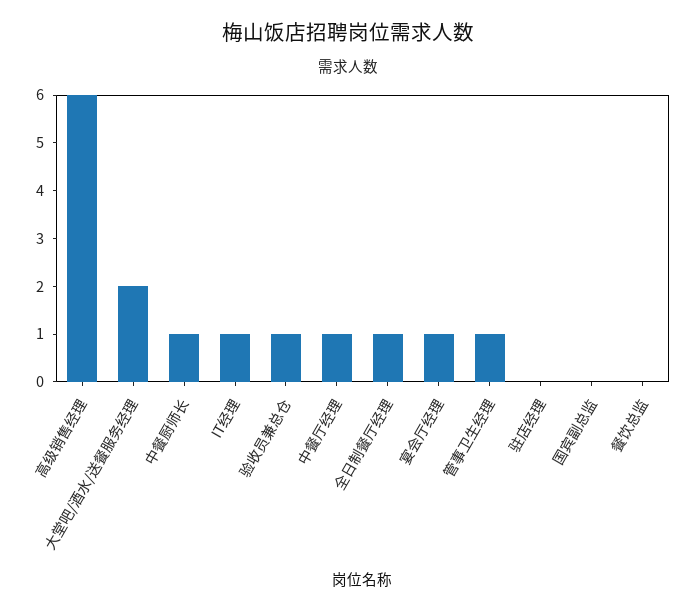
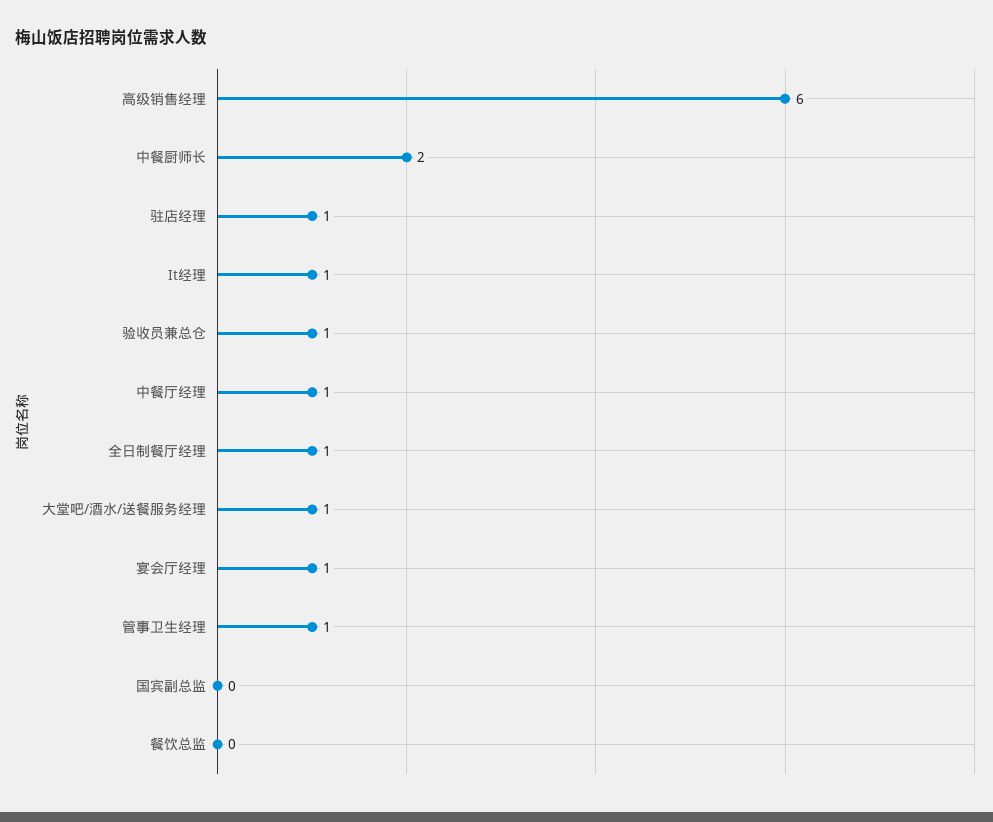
大堂吧/酒水/送餐服务经理: 2 -> 1
中餐厨师长: 1 -> 2
驻店经理: 0 -> 1

